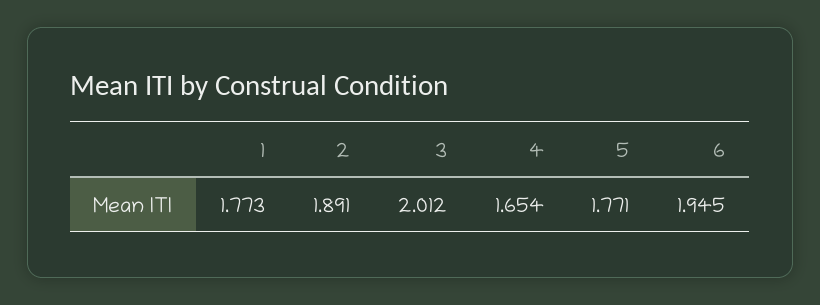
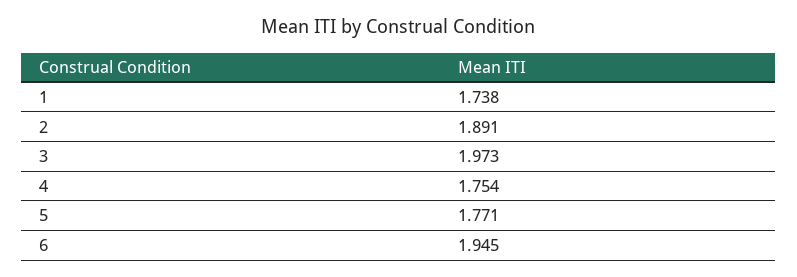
1: 1.773 -> 1.738
3: 2.012 -> 1.973
4: 1.654 -> 1.754

